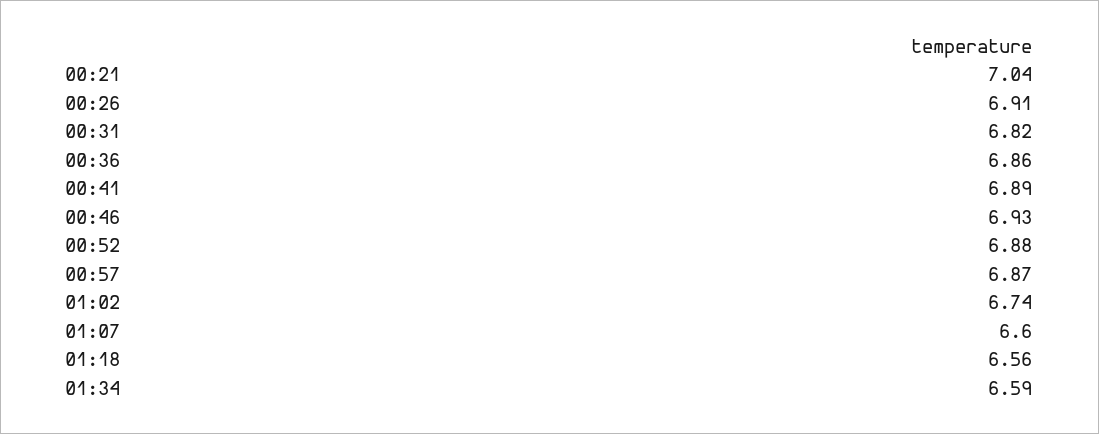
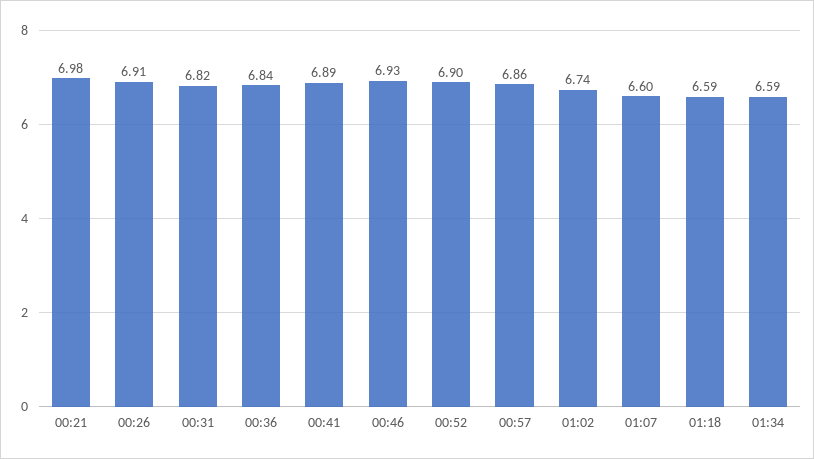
00:21: 7.04 -> 6.98
00:36: 6.86 -> 6.84
00:52: 6.88 -> 6.9
00:57: 6.87 -> 6.86
01:18: 6.56 -> 6.59

